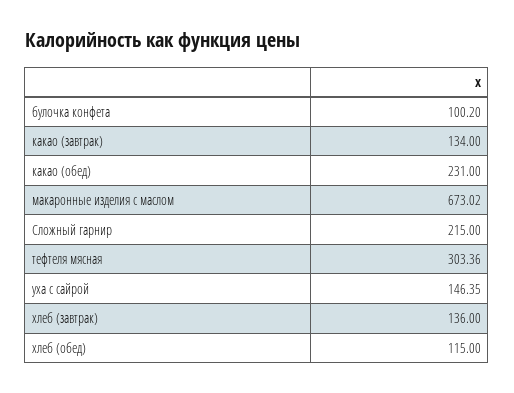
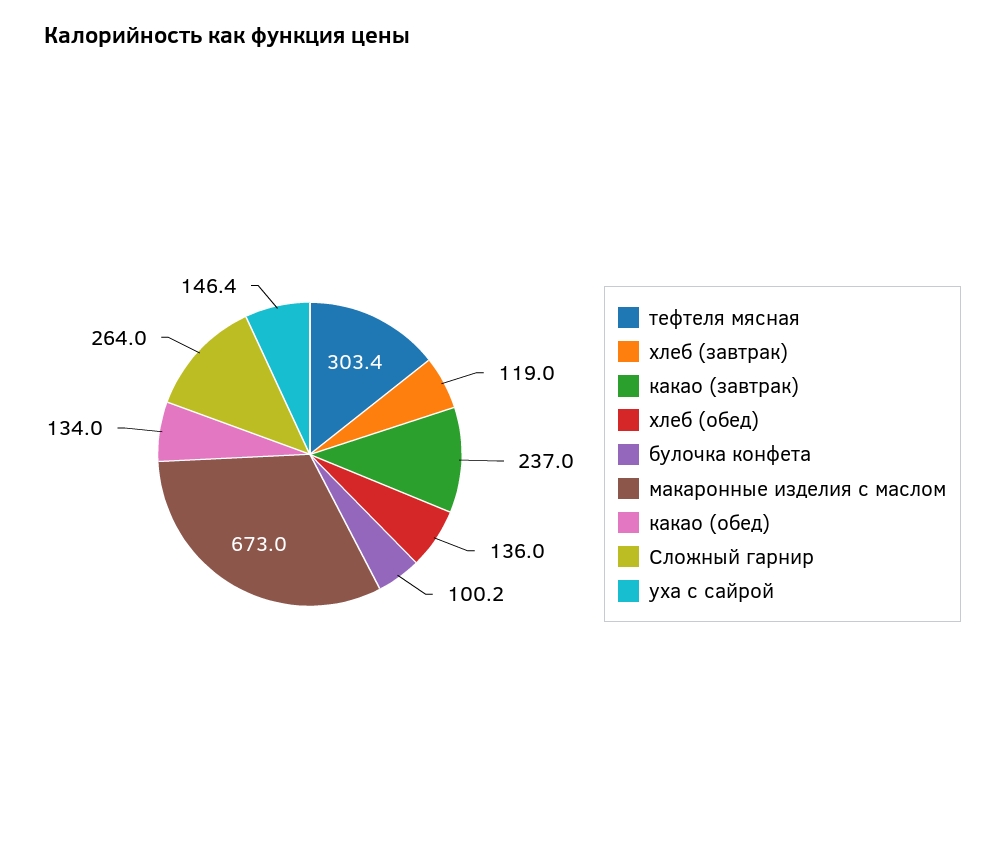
какао (завтрак): 134 -> 237
какао (обед): 231 -> 134
Сложный гарнир: 215 -> 264
хлеб (завтрак): 136 -> 119
хлеб (обед): 115 -> 136

